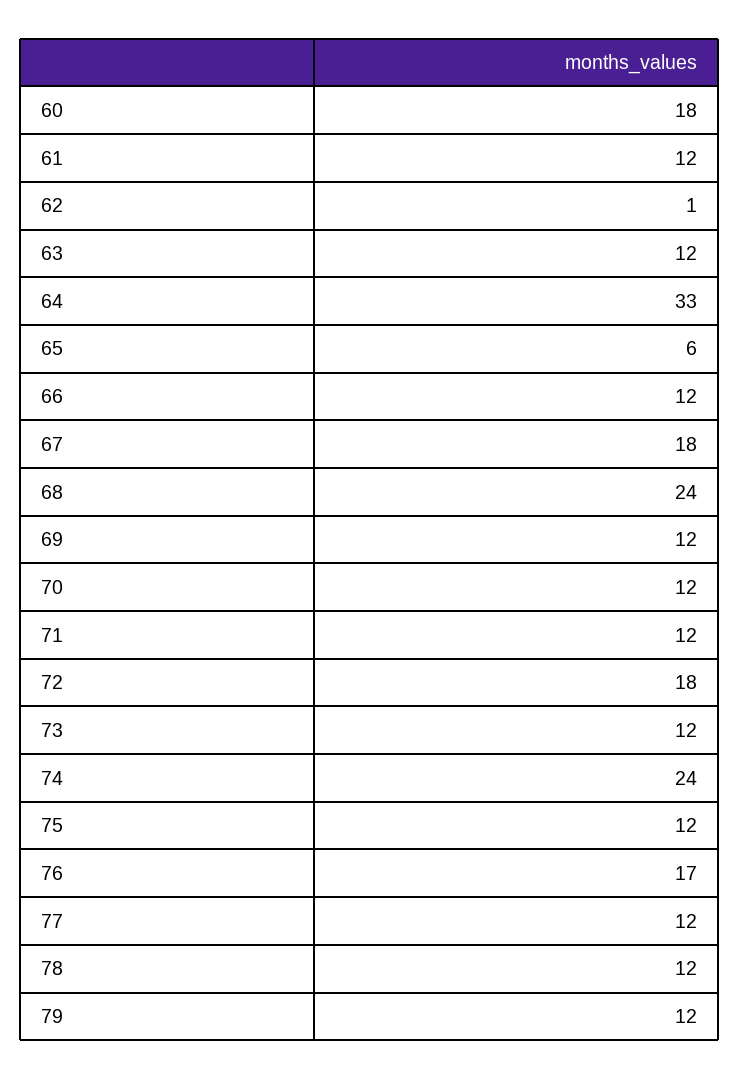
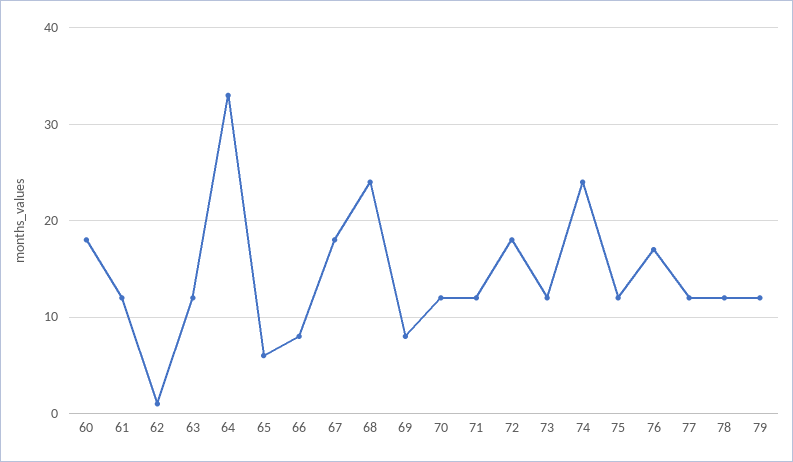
66: 12 -> 8
69: 12 -> 8

